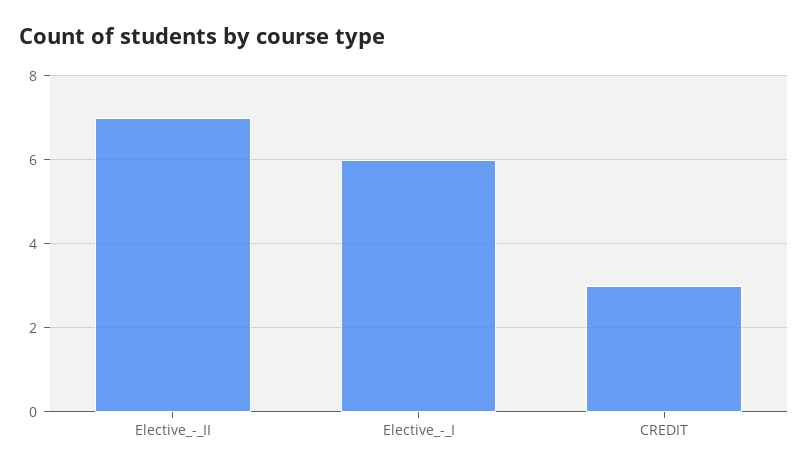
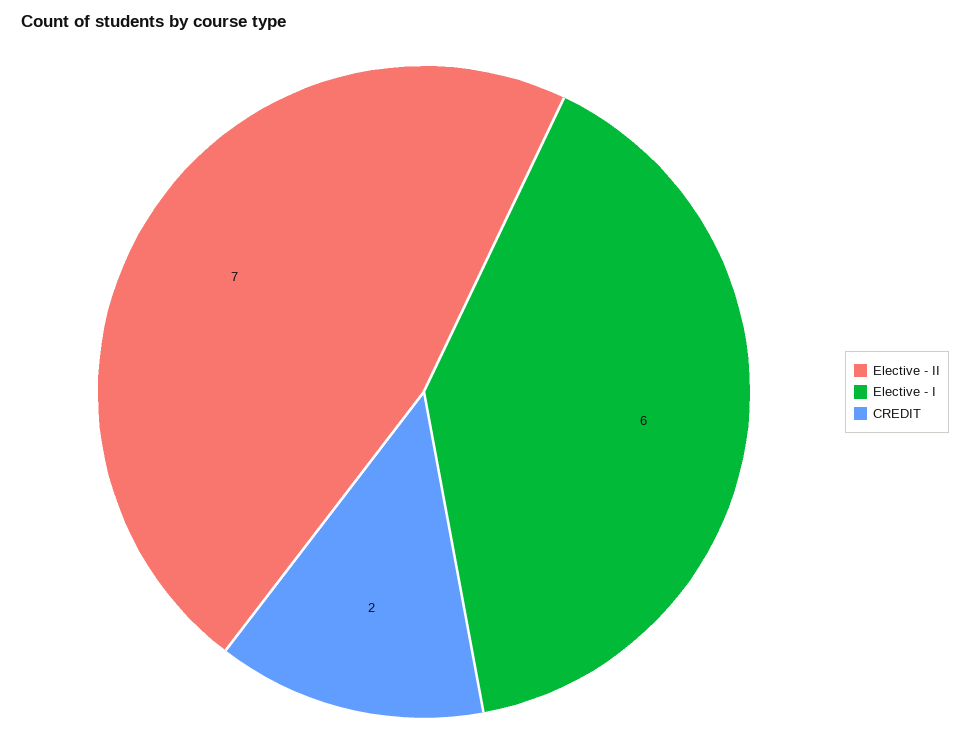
CREDIT: 3 -> 2

